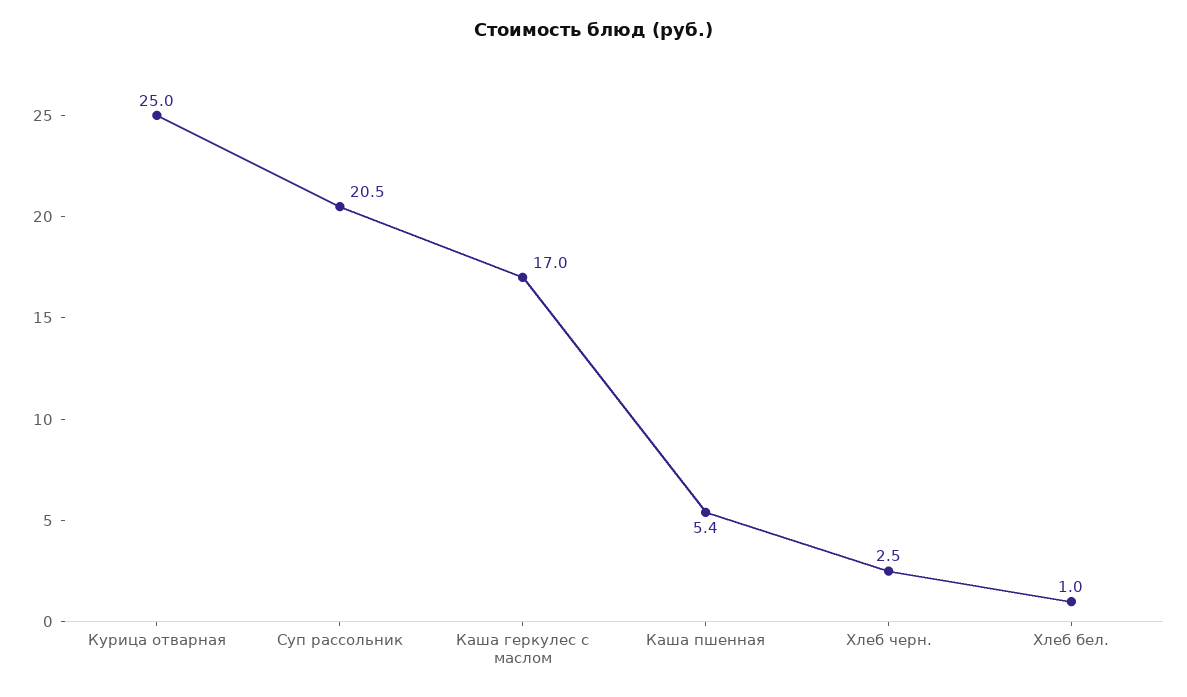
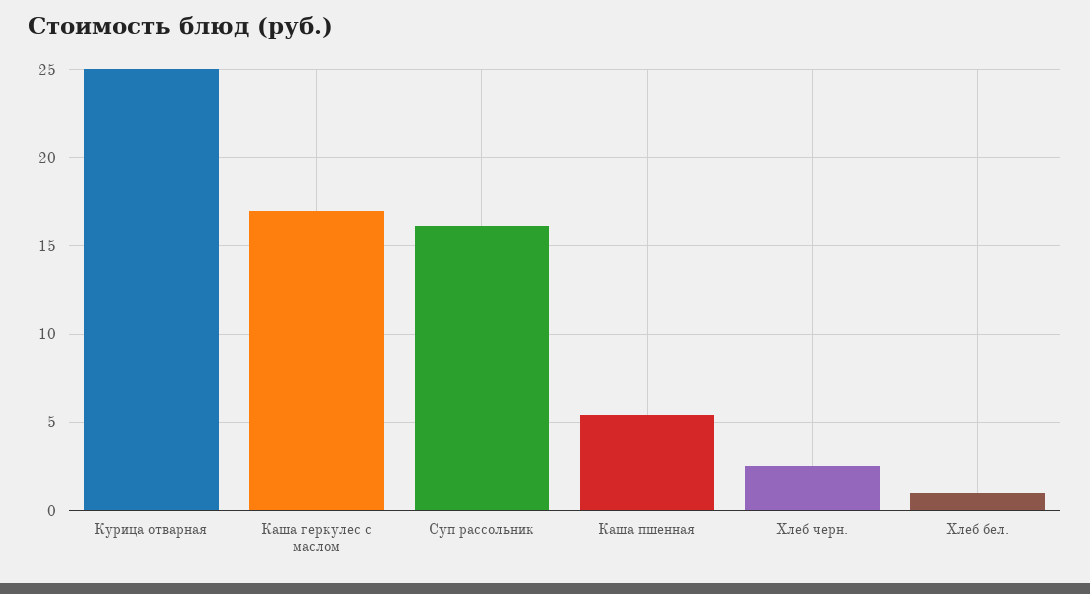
Суп рассольник: 20.5 -> 16

